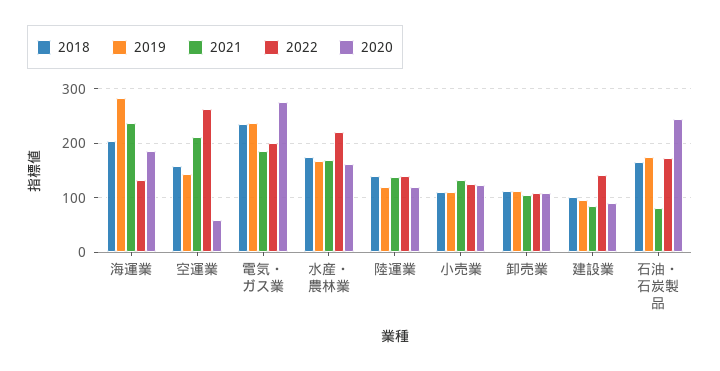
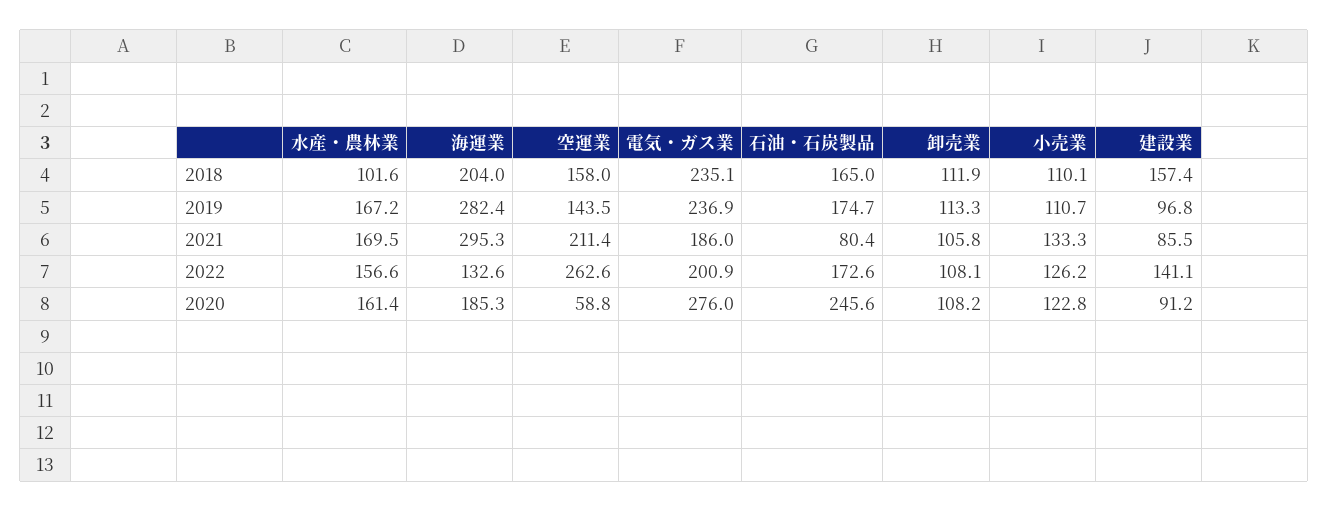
2021, 海運業: 240 -> 295.3
2018, 水産・農林業: 180 -> 101.6
2022, 水産・農林業: 220 -> 156.6
2018, 陸運業: 140 -> none
2019, 陸運業: 120 -> none
2021, 陸運業: 140 -> none
2022, 陸運業: 140 -> none
2020, 陸運業: 120 -> none
2018, 建設業: 100 -> 157.4

